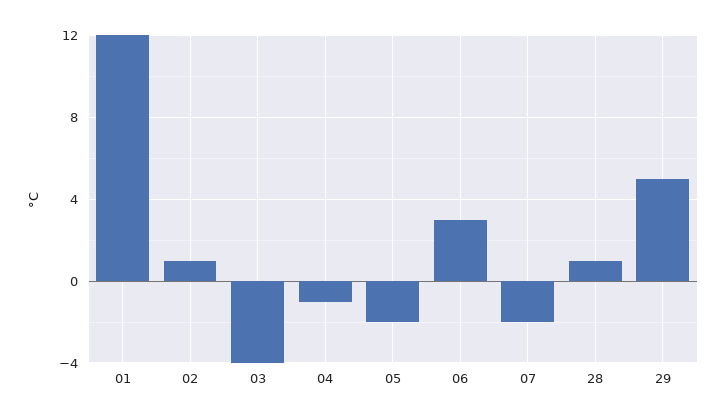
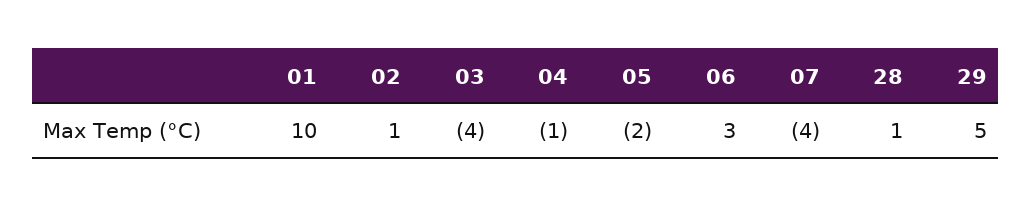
01: 12 -> 10
07: -2 -> -4

